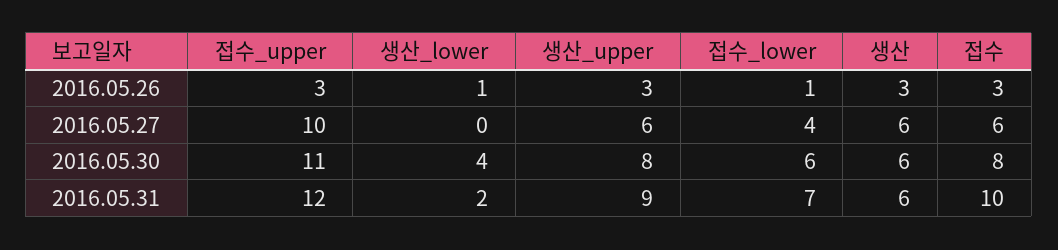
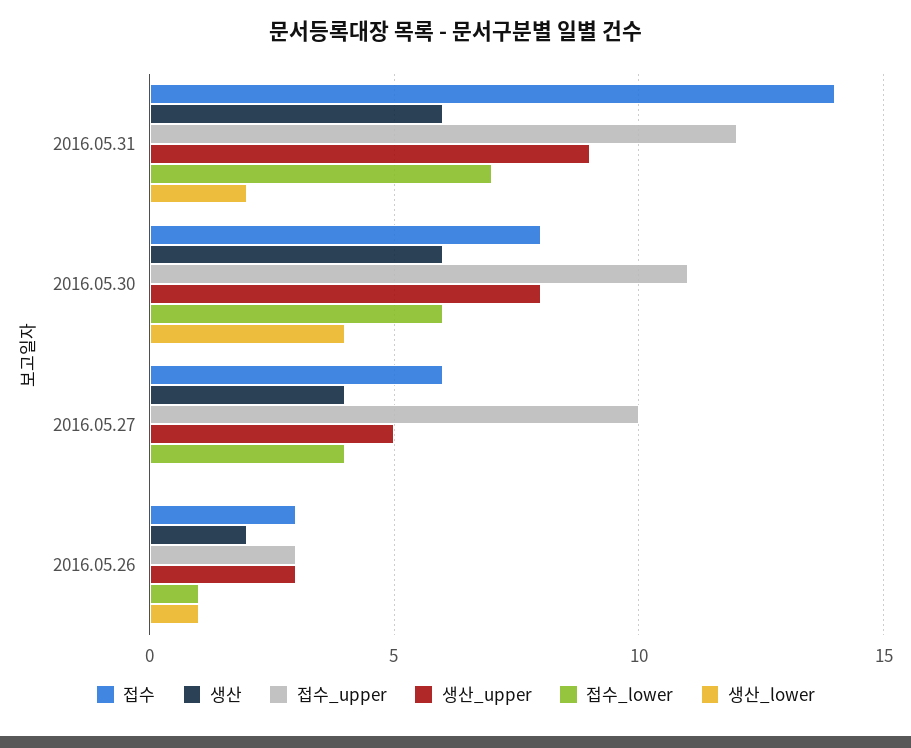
생산, 2016.05.26: 3 -> 2
생산_upper, 2016.05.27: 6 -> 5
생산, 2016.05.27: 6 -> 4
접수, 2016.05.31: 10 -> 14

